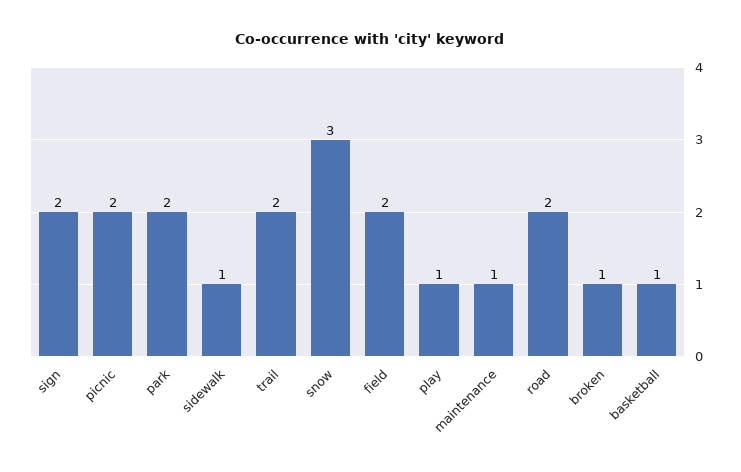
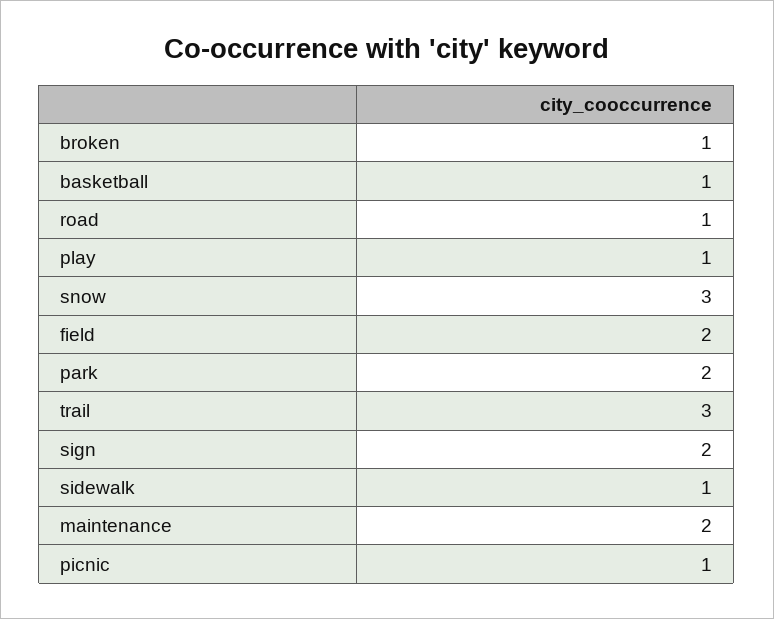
picnic: 2 -> 1
trail: 2 -> 3
maintenance: 1 -> 2
road: 2 -> 1

